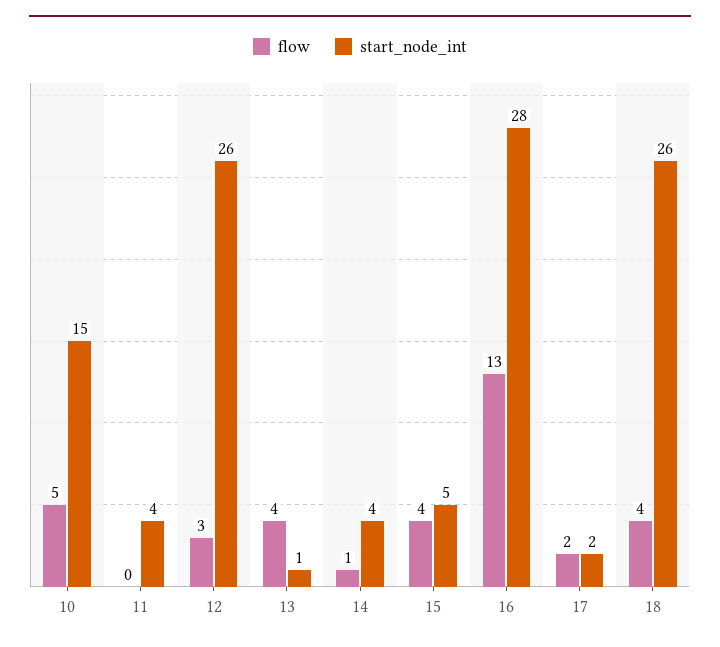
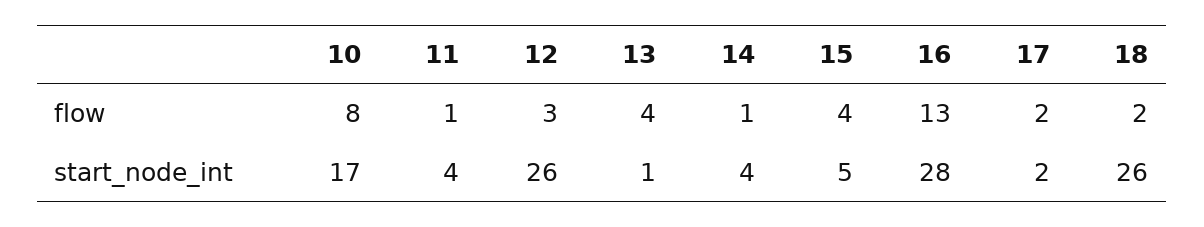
flow, 10: 5 -> 8
start_node_int, 10: 15 -> 17
flow, 11: 0 -> 1
flow, 18: 4 -> 2

